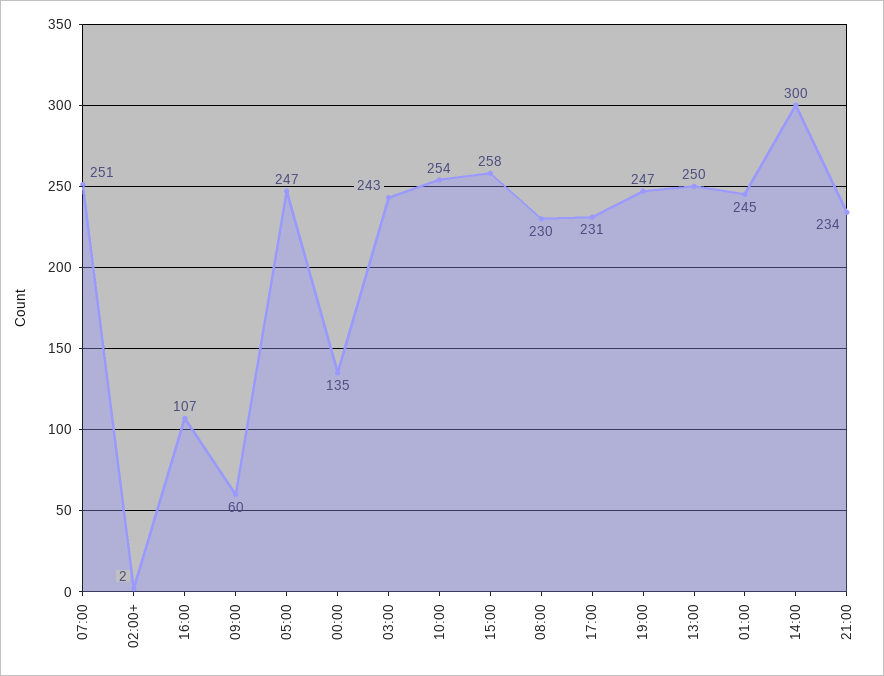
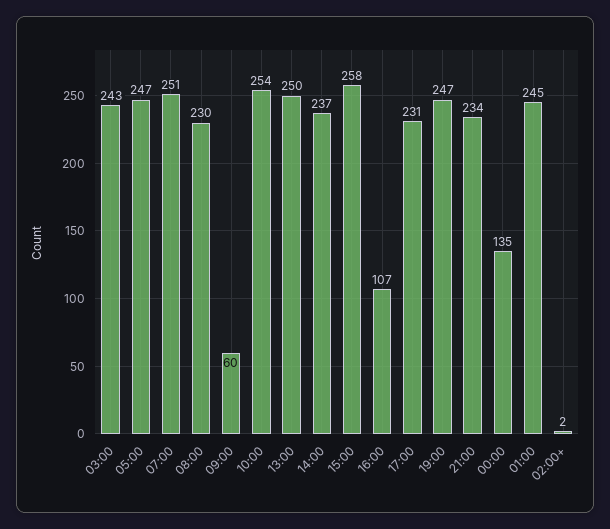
14:00: 300 -> 237

